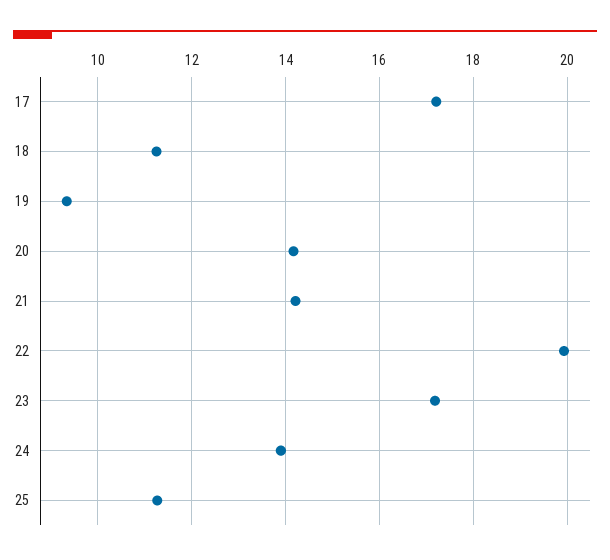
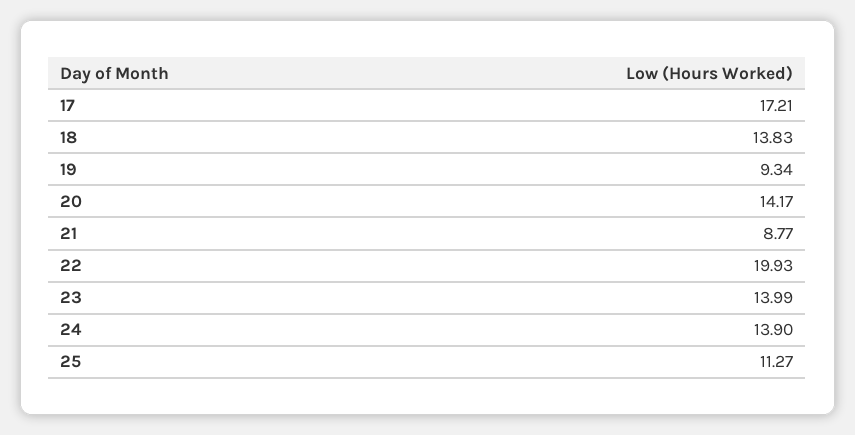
18: 11.2 -> 13.83
21: 14.2 -> 8.77
23: 17.2 -> 13.99

